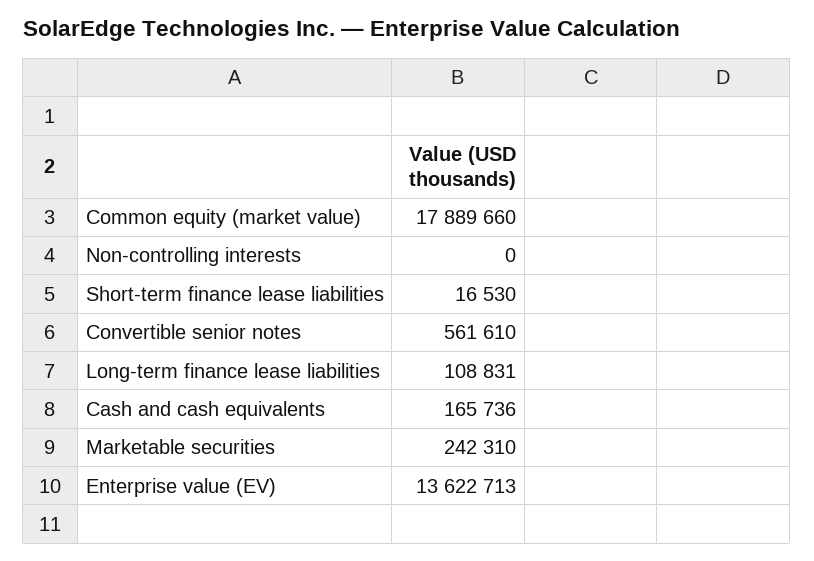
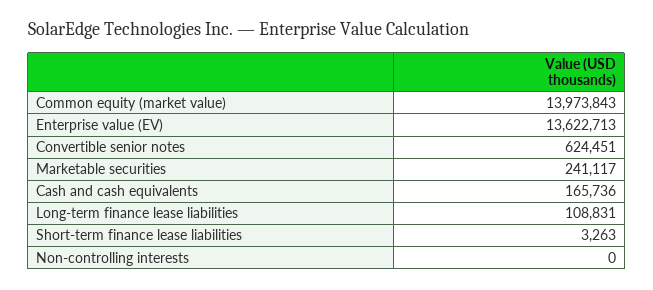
Common equity (market value): 17889660 -> 13973843
Short-term finance lease liabilities: 16530 -> 3263
Convertible senior notes: 561610 -> 624451
Marketable securities: 242310 -> 241117

